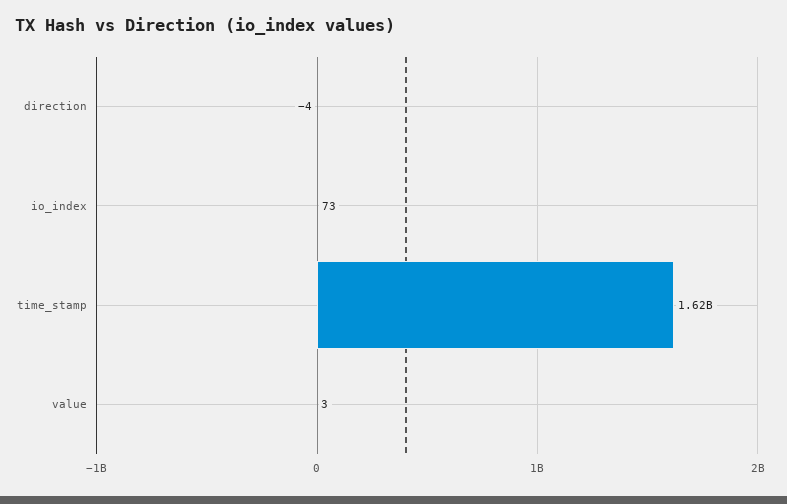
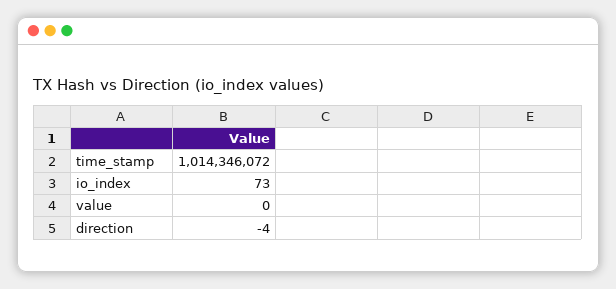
time_stamp: 1620000000 -> 1014346072
value: 3 -> 0

